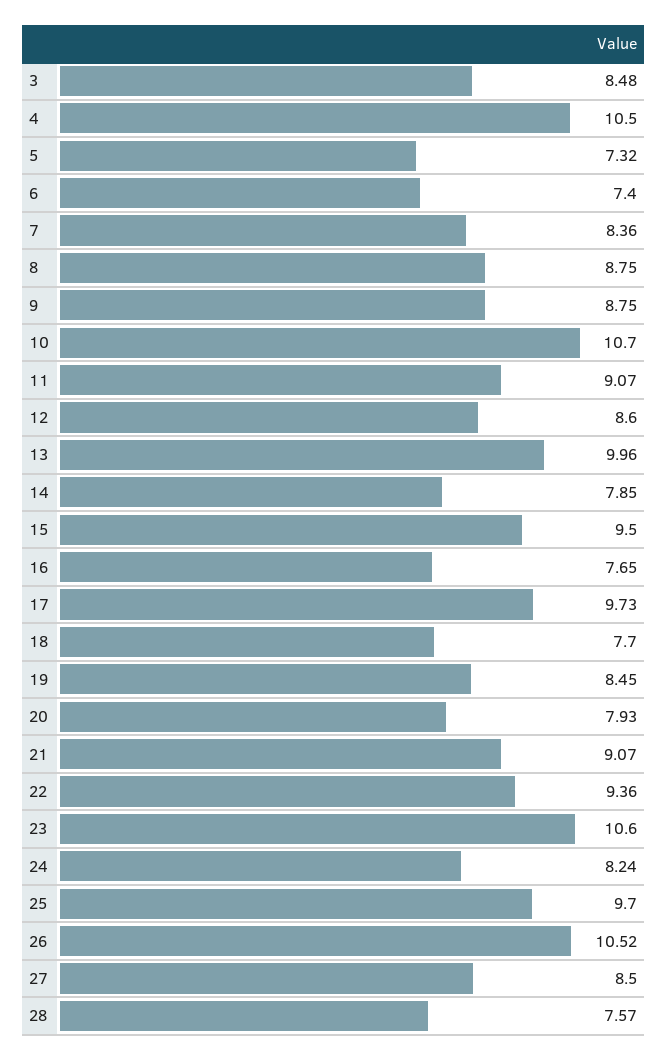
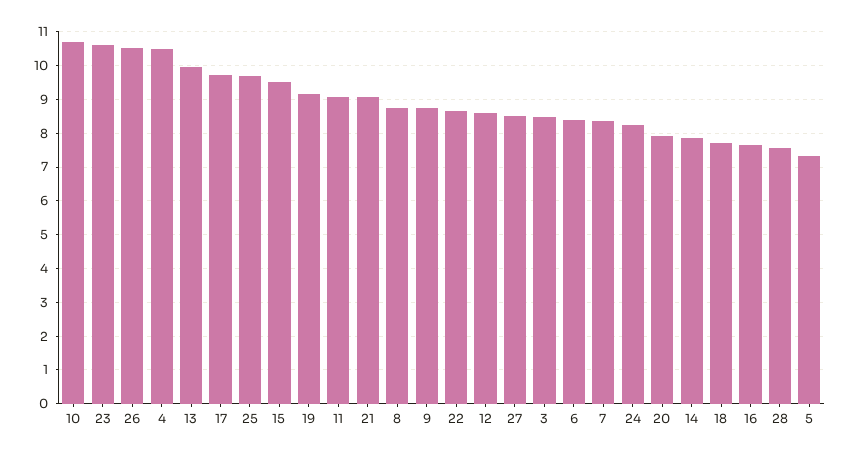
6: 7.4 -> 8.4
19: 8.45 -> 9.2
22: 9.36 -> 8.6

